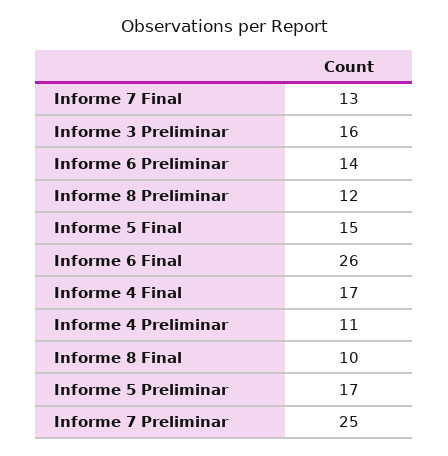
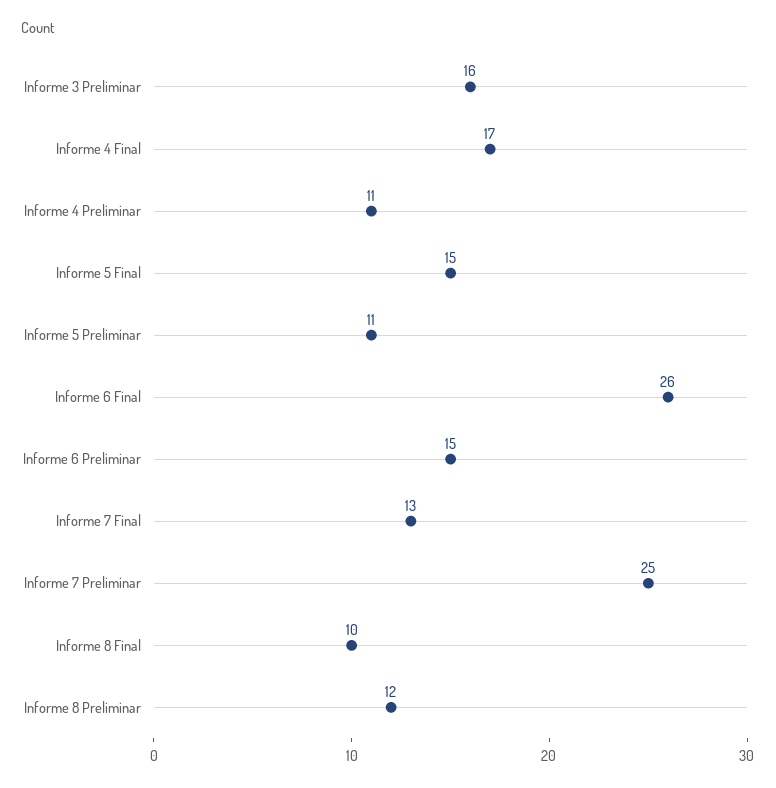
Informe 6 Preliminar: 14 -> 15
Informe 5 Preliminar: 17 -> 11

